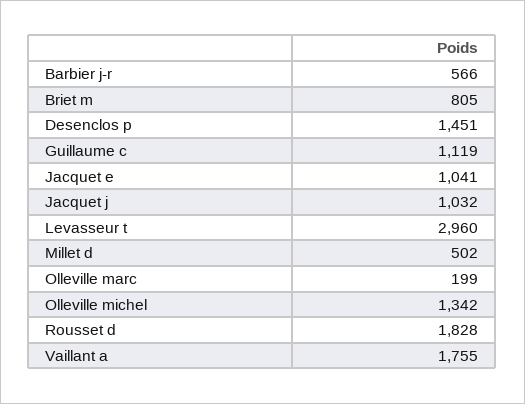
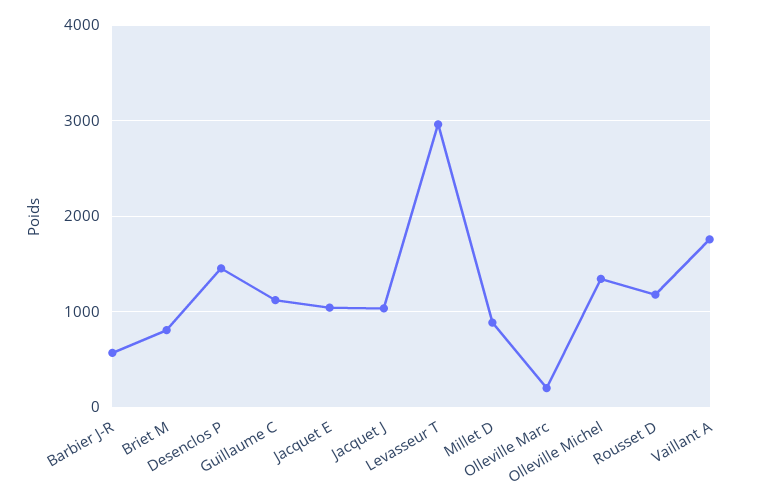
Millet d: 502 -> 900
Rousset d: 1828 -> 1200

